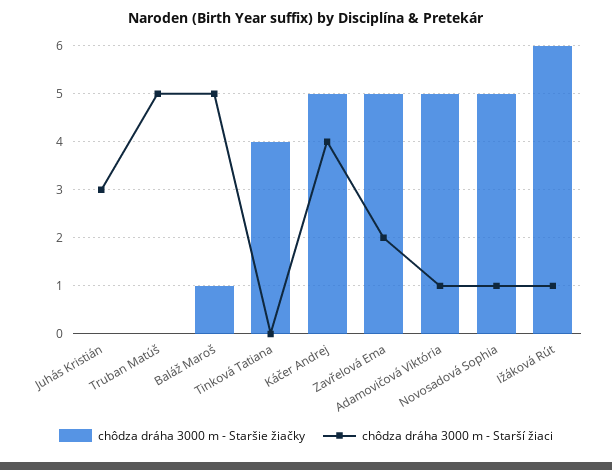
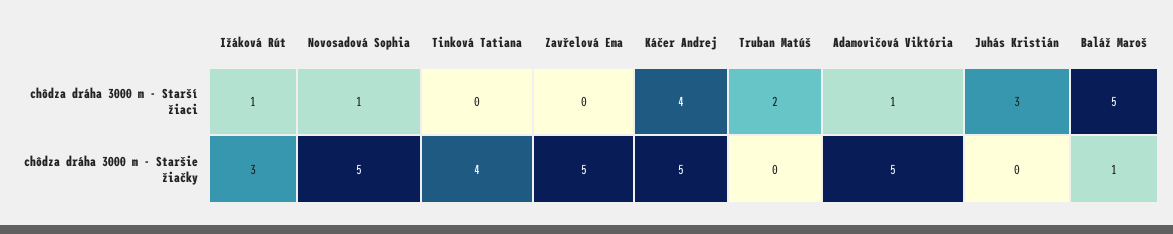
chôdza dráha 3000 m - Starší žiaci, Truban Matúš: 5 -> 2
chôdza dráha 3000 m - Starší žiaci, Zavřelová Ema: 2 -> 0
chôdza dráha 3000 m - Staršie žiačky, Ižáková Rút: 6 -> 3

